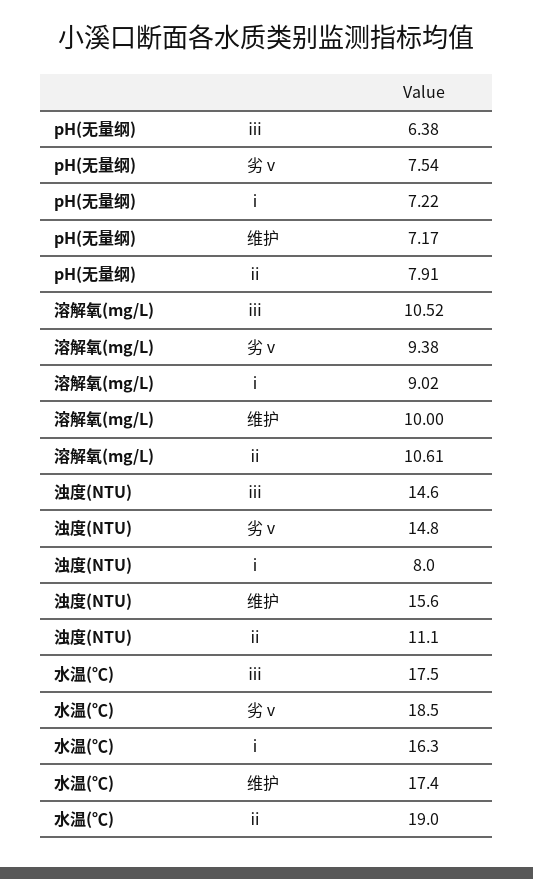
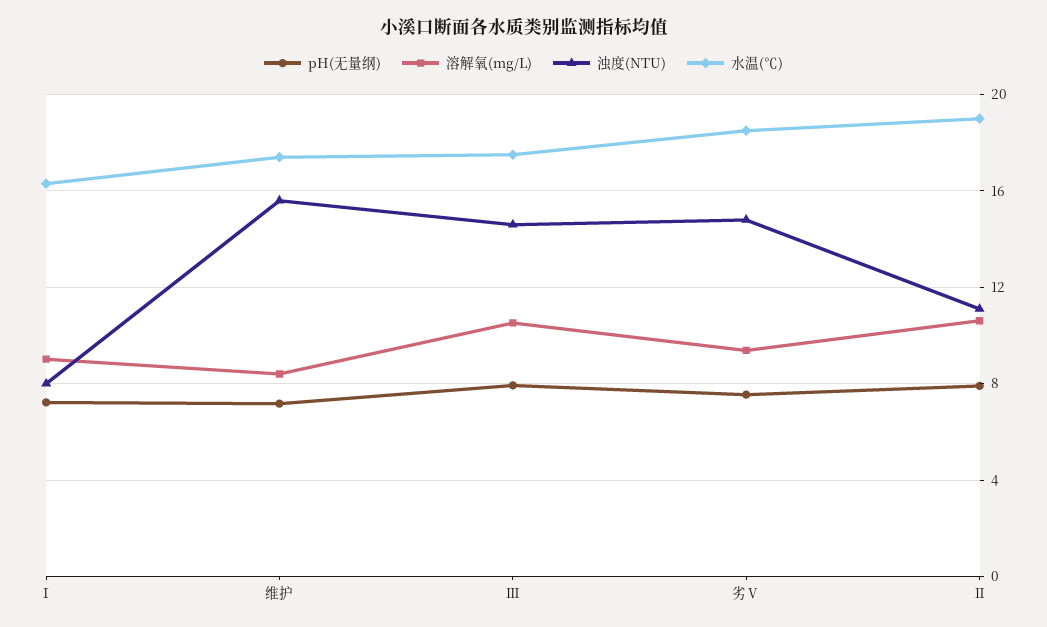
pH(无量纲), ⅲ: 6.38 -> 8
溶解氧(mg/L), 维护: 10 -> 8.5

